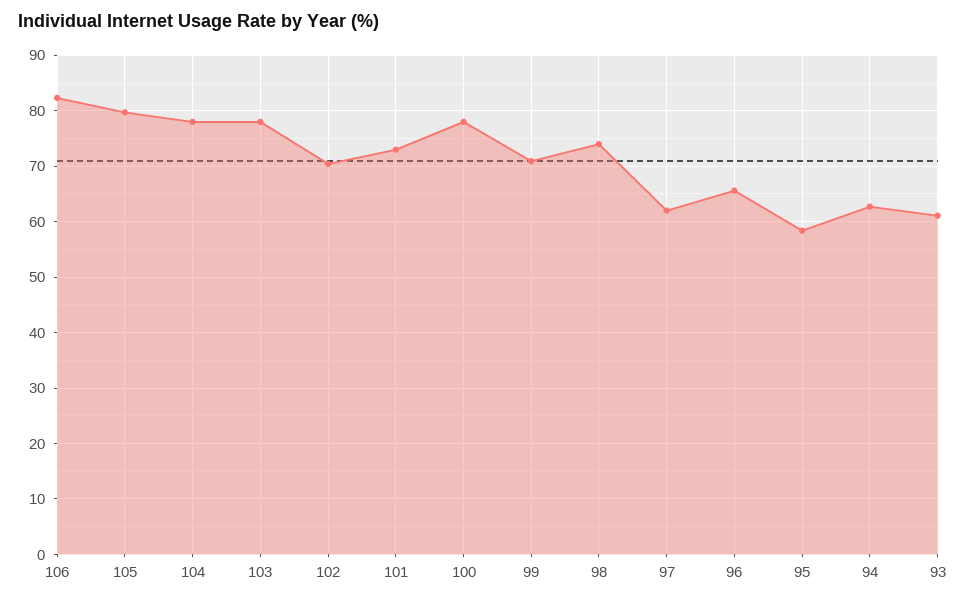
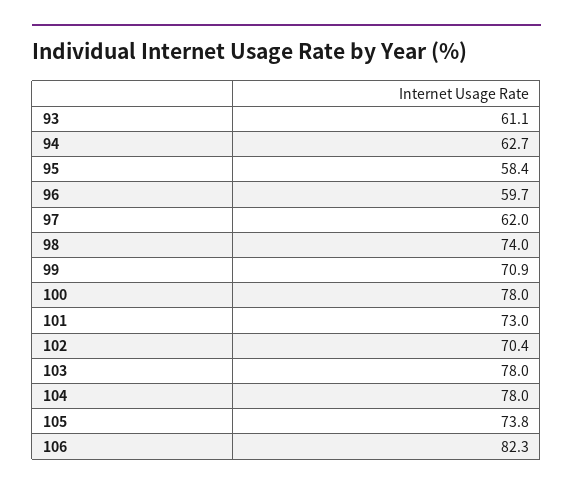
105: 80 -> 73.8
96: 66 -> 59.7

